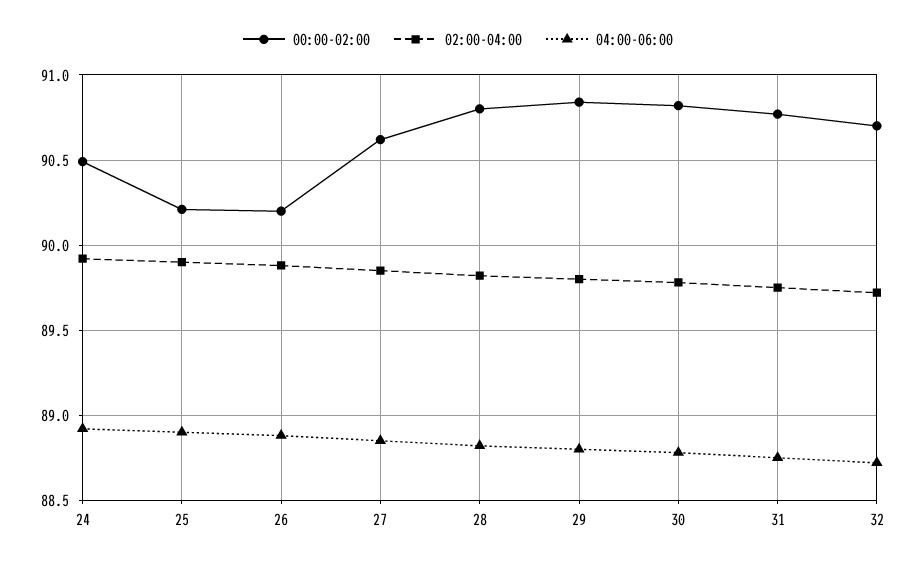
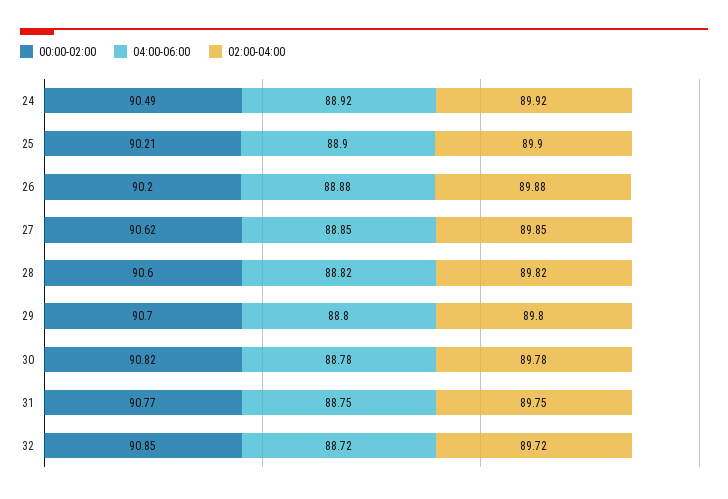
00:00-02:00, 28: 90.8 -> 90.6
00:00-02:00, 29: 90.85 -> 90.7
00:00-02:00, 32: 90.7 -> 90.85

